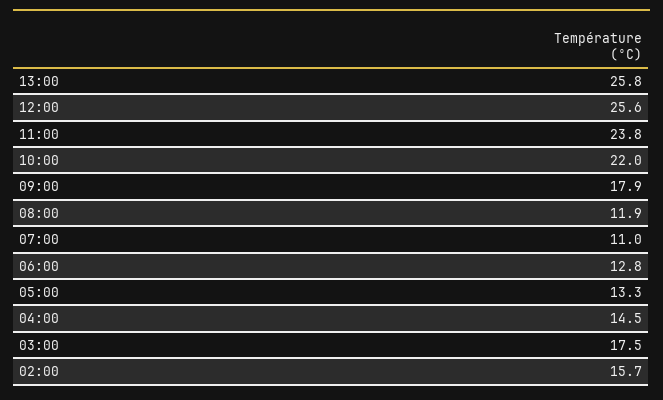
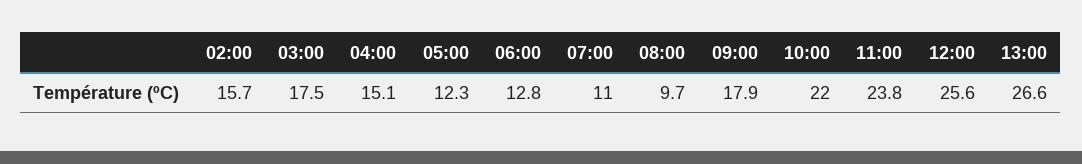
13:00: 25.8 -> 26.6
08:00: 11.9 -> 9.7
05:00: 13.3 -> 12.3
04:00: 14.5 -> 15.1

